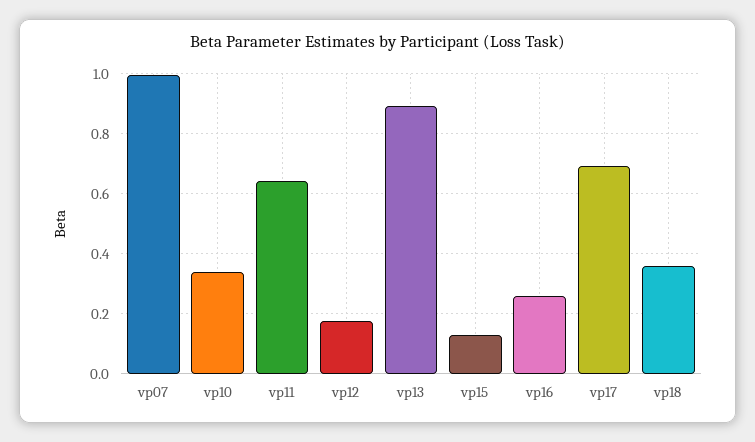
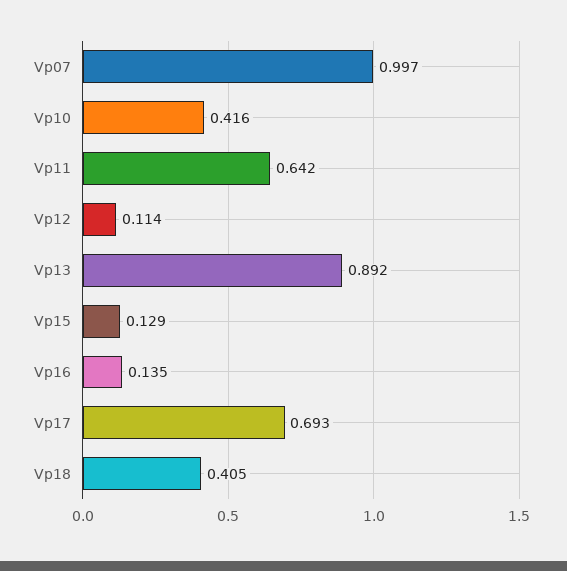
vp10: 0.34 -> 0.416
vp12: 0.18 -> 0.114
vp16: 0.26 -> 0.135
vp18: 0.36 -> 0.405

